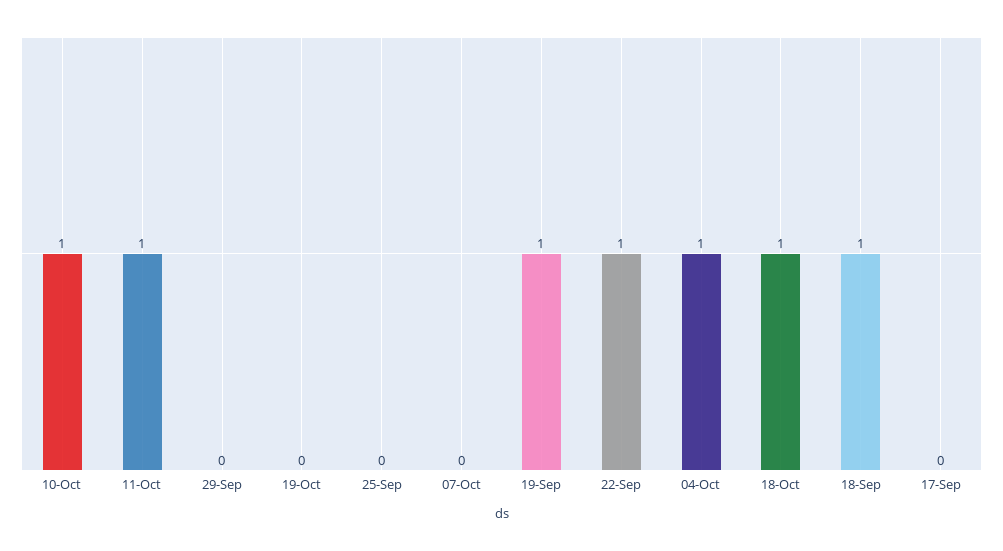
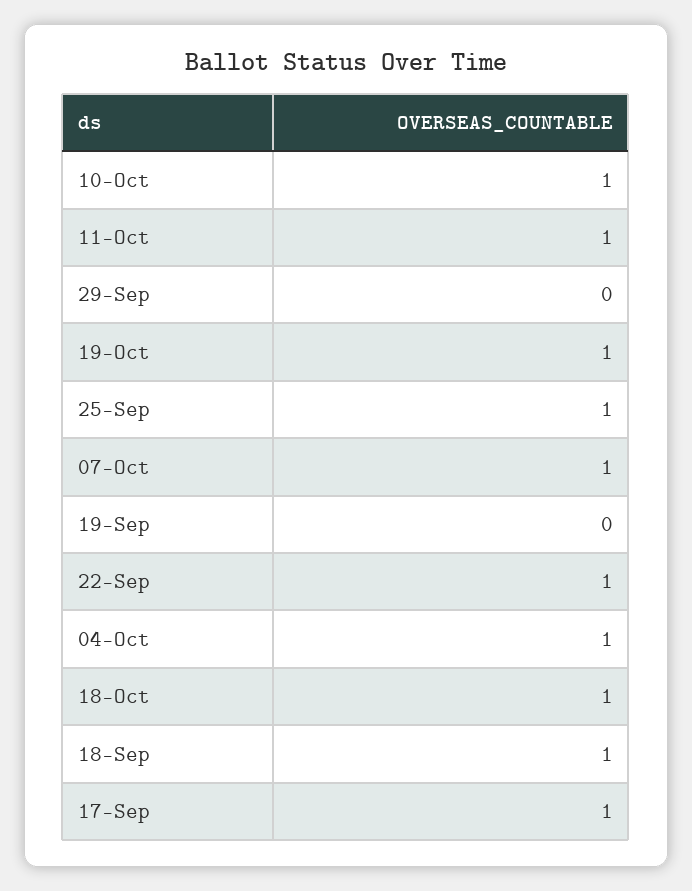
19-Oct: 0 -> 1
25-Sep: 0 -> 1
07-Oct: 0 -> 1
19-Sep: 1 -> 0
17-Sep: 0 -> 1

